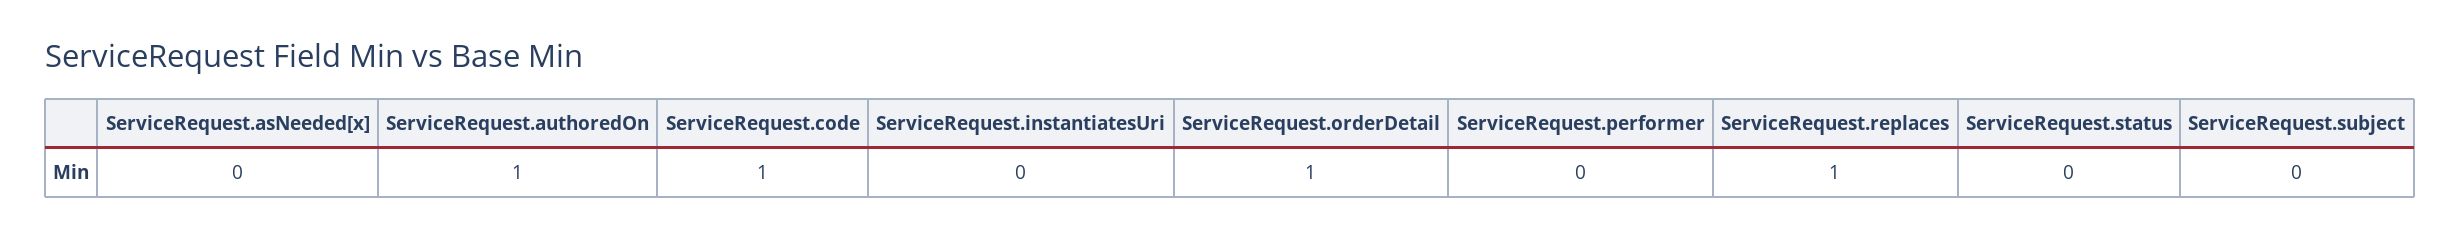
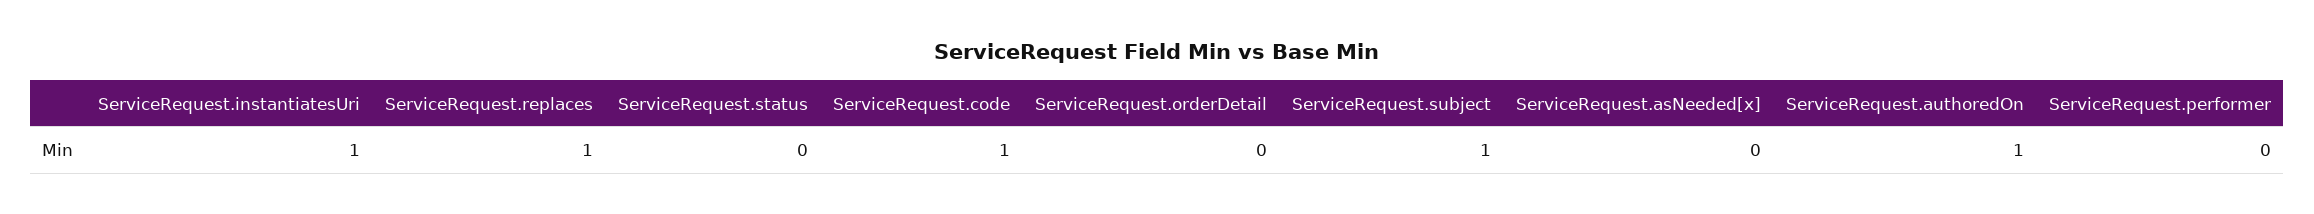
ServiceRequest.instantiatesUri: 0 -> 1
ServiceRequest.orderDetail: 1 -> 0
ServiceRequest.subject: 0 -> 1

